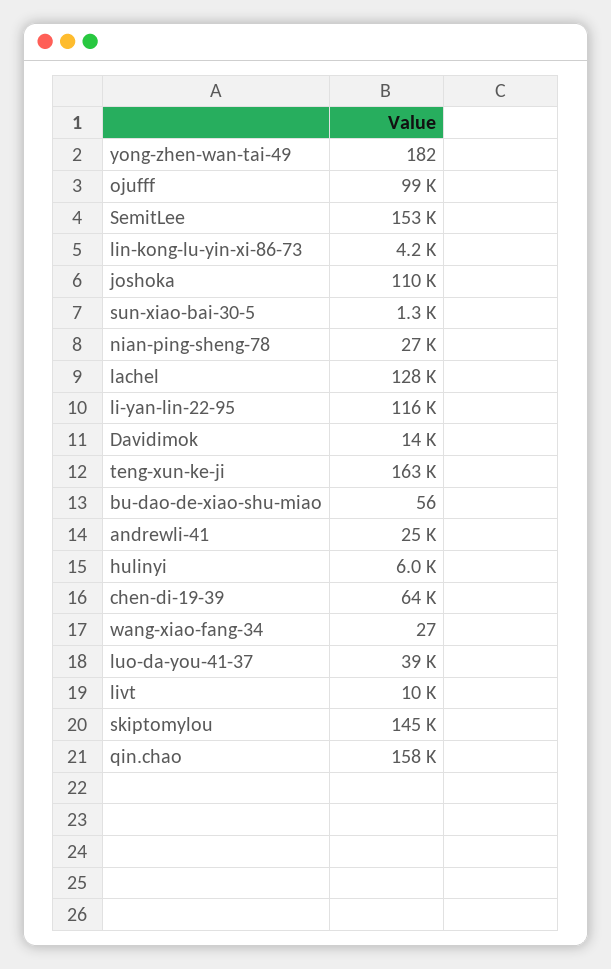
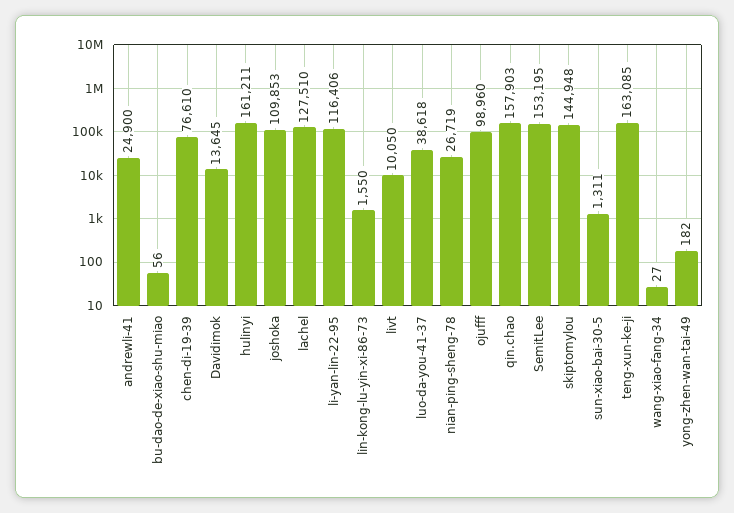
lin-kong-lu-yin-xi-86-73: 4200 -> 1550
hulinyi: 6000 -> 161211
chen-di-19-39: 64000 -> 76610

